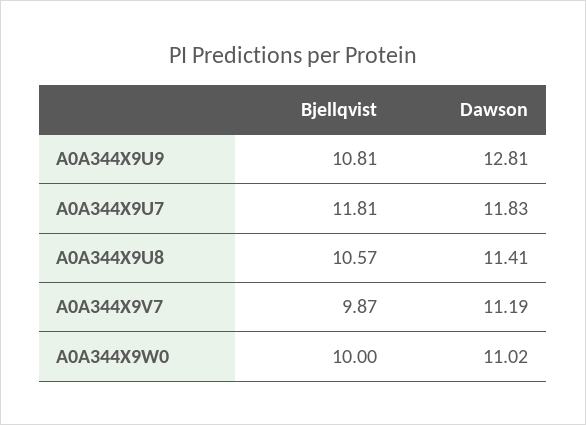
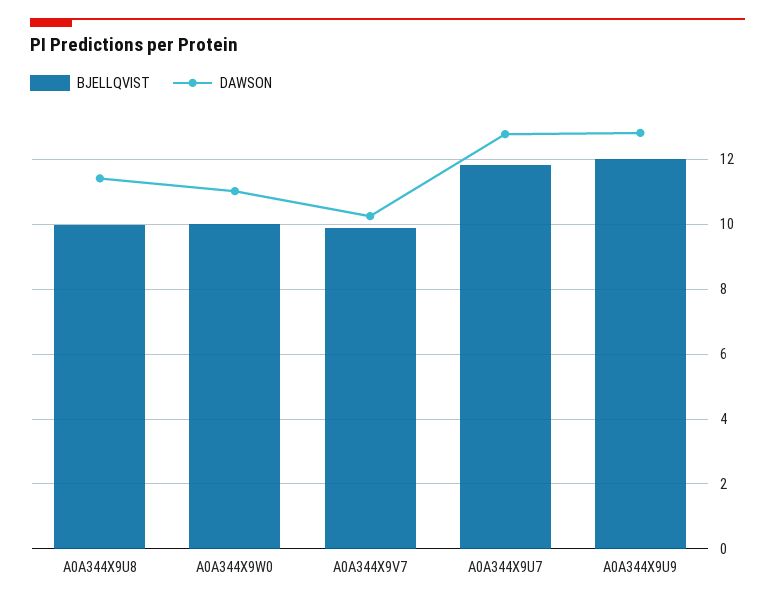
Bjellqvist, A0A344X9U9: 10.81 -> 12
Dawson, A0A344X9U7: 11.83 -> 12.8
Bjellqvist, A0A344X9U8: 10.57 -> 10
Dawson, A0A344X9V7: 11.19 -> 10.2

